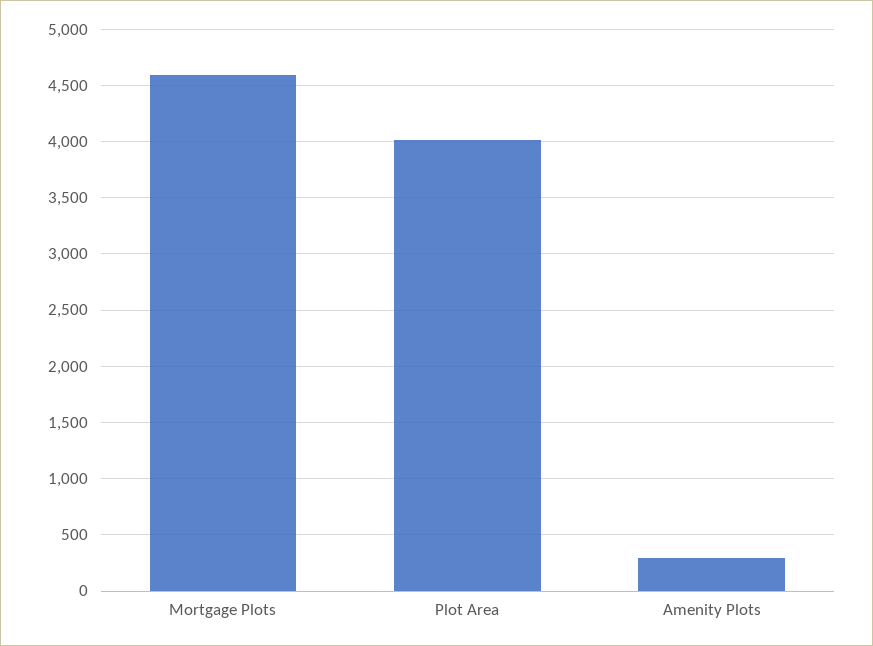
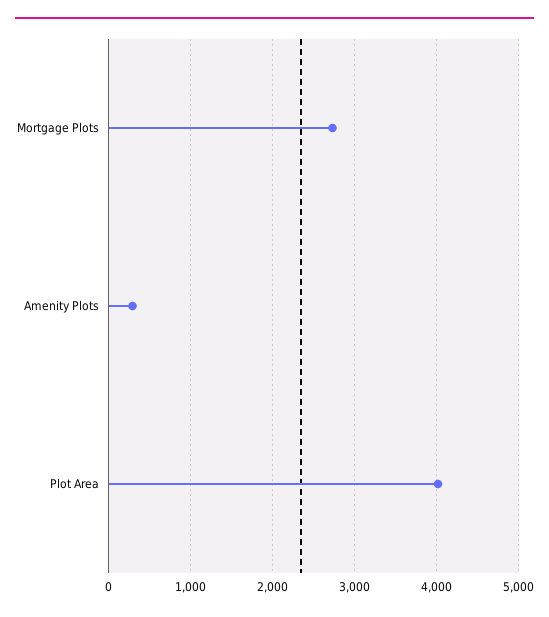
Mortgage Plots: 4600 -> 2700

